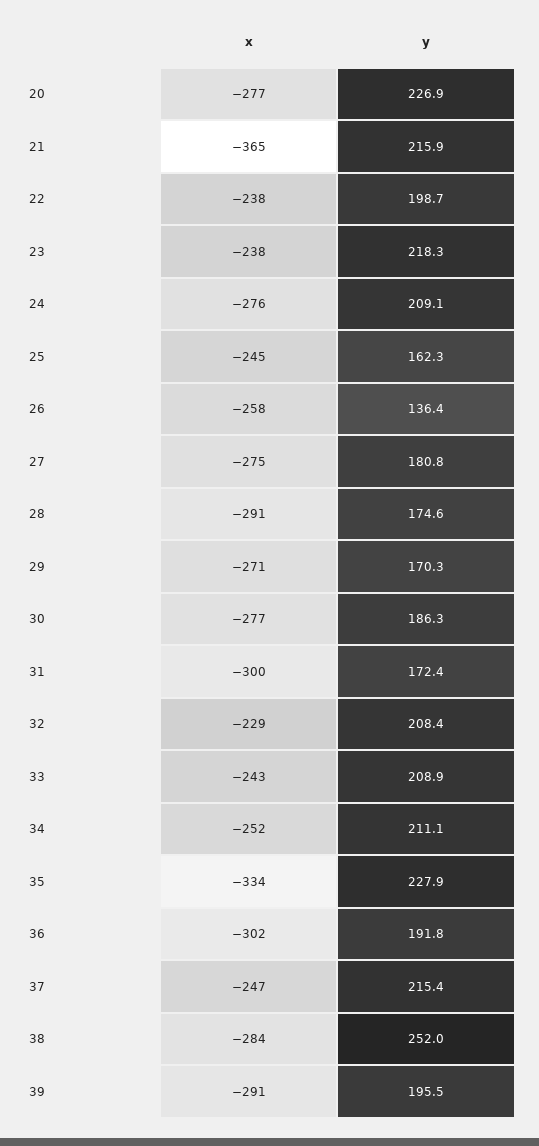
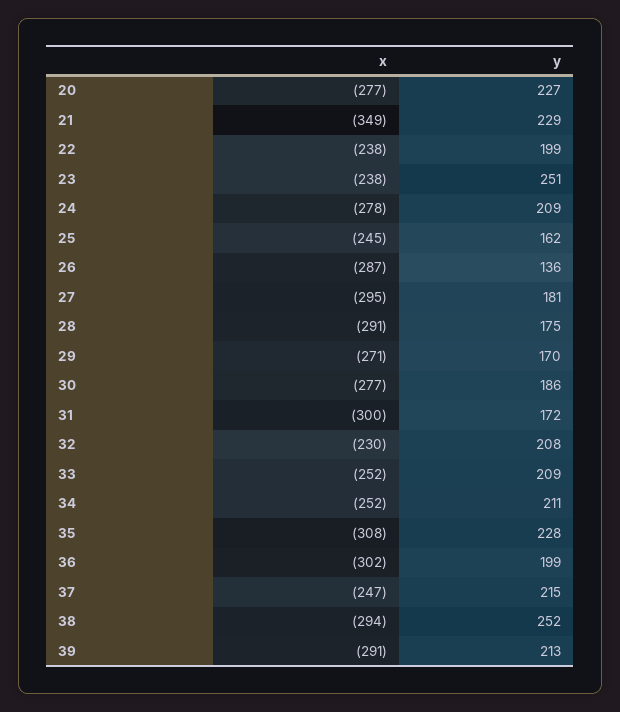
x, 21: -365 -> -349
y, 21: 215.9 -> 229
y, 23: 218.3 -> 251
x, 24: -276 -> -278
x, 26: -258 -> -287
x, 27: -275 -> -295
x, 32: -229 -> -230
x, 33: -243 -> -252
x, 35: -334 -> -308
y, 36: 191.8 -> 199
x, 38: -284 -> -294
y, 39: 195.5 -> 213

